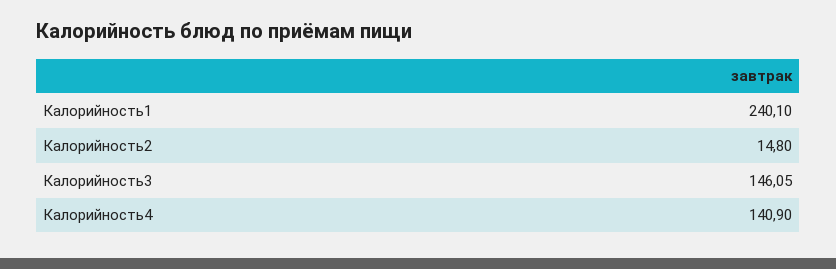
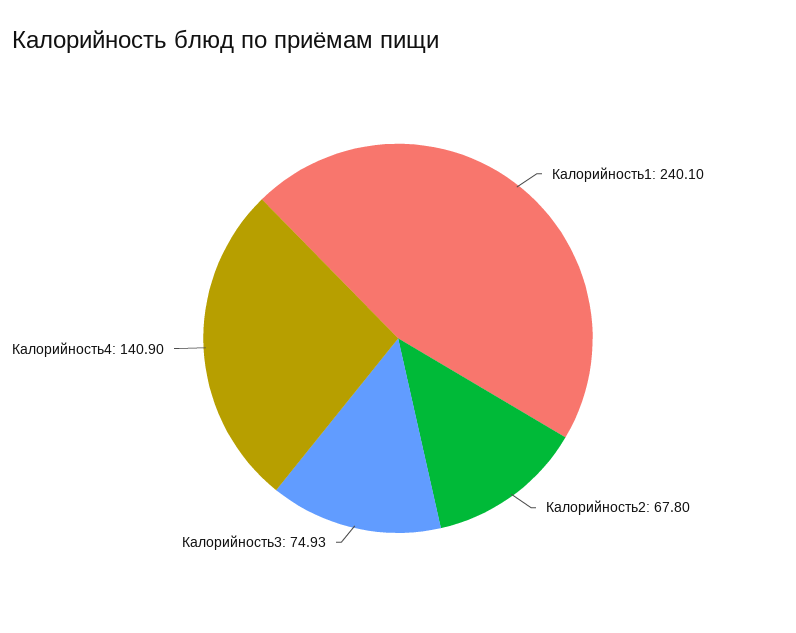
Калорийность2: 14.8 -> 67.8
Калорийность3: 146.05 -> 74.93

